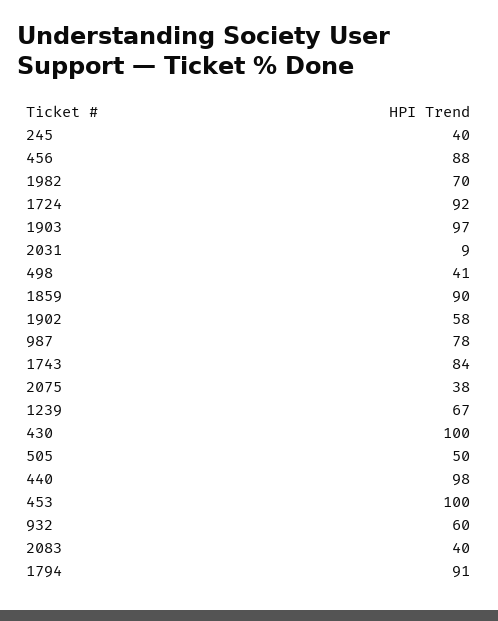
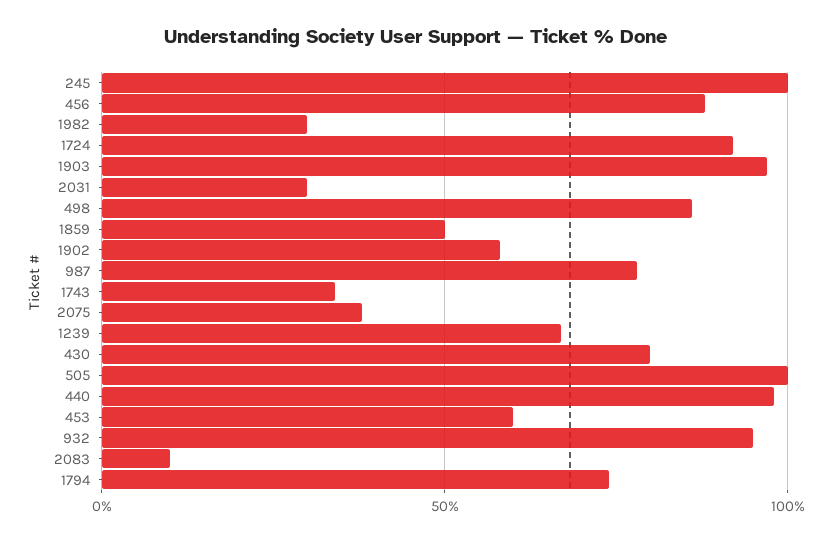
245: 40 -> 100
1982: 70 -> 30
2031: 9 -> 30
498: 41 -> 85
1859: 90 -> 50
1743: 84 -> 35
430: 100 -> 80
505: 50 -> 100
453: 100 -> 60
932: 60 -> 95
2083: 40 -> 10
1794: 91 -> 75

